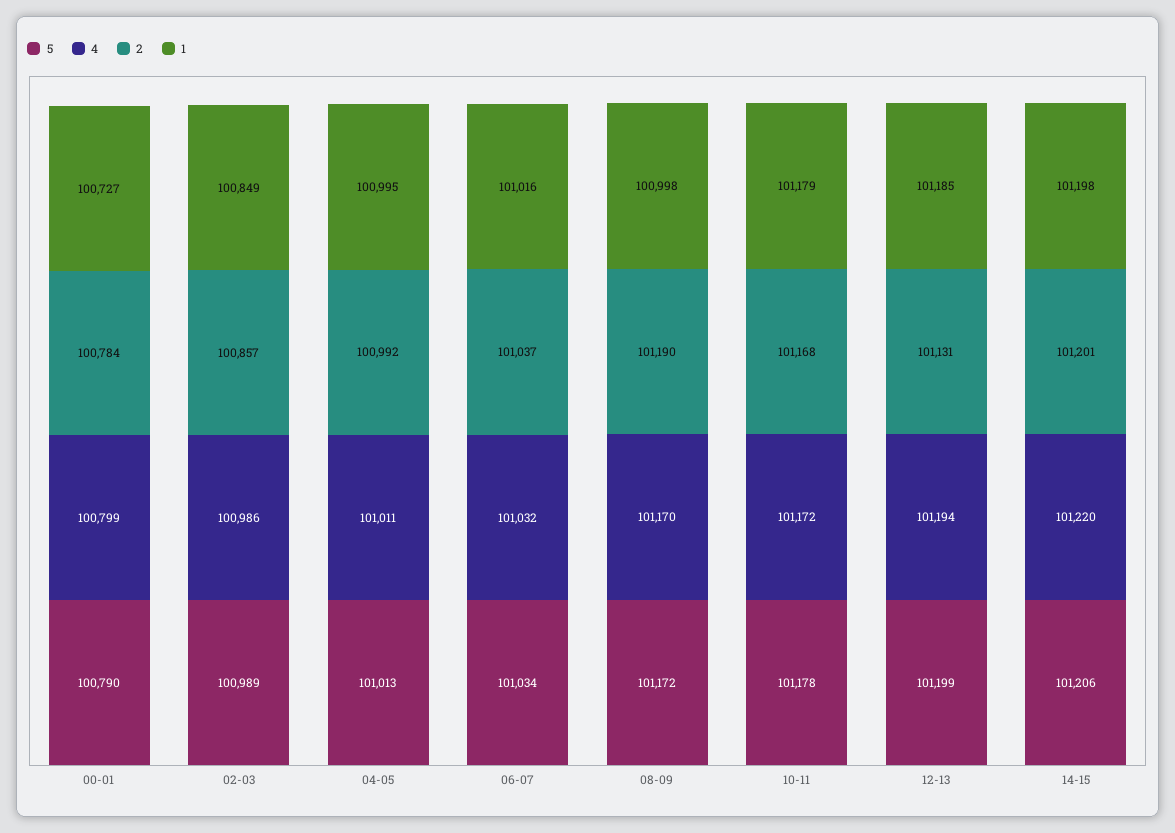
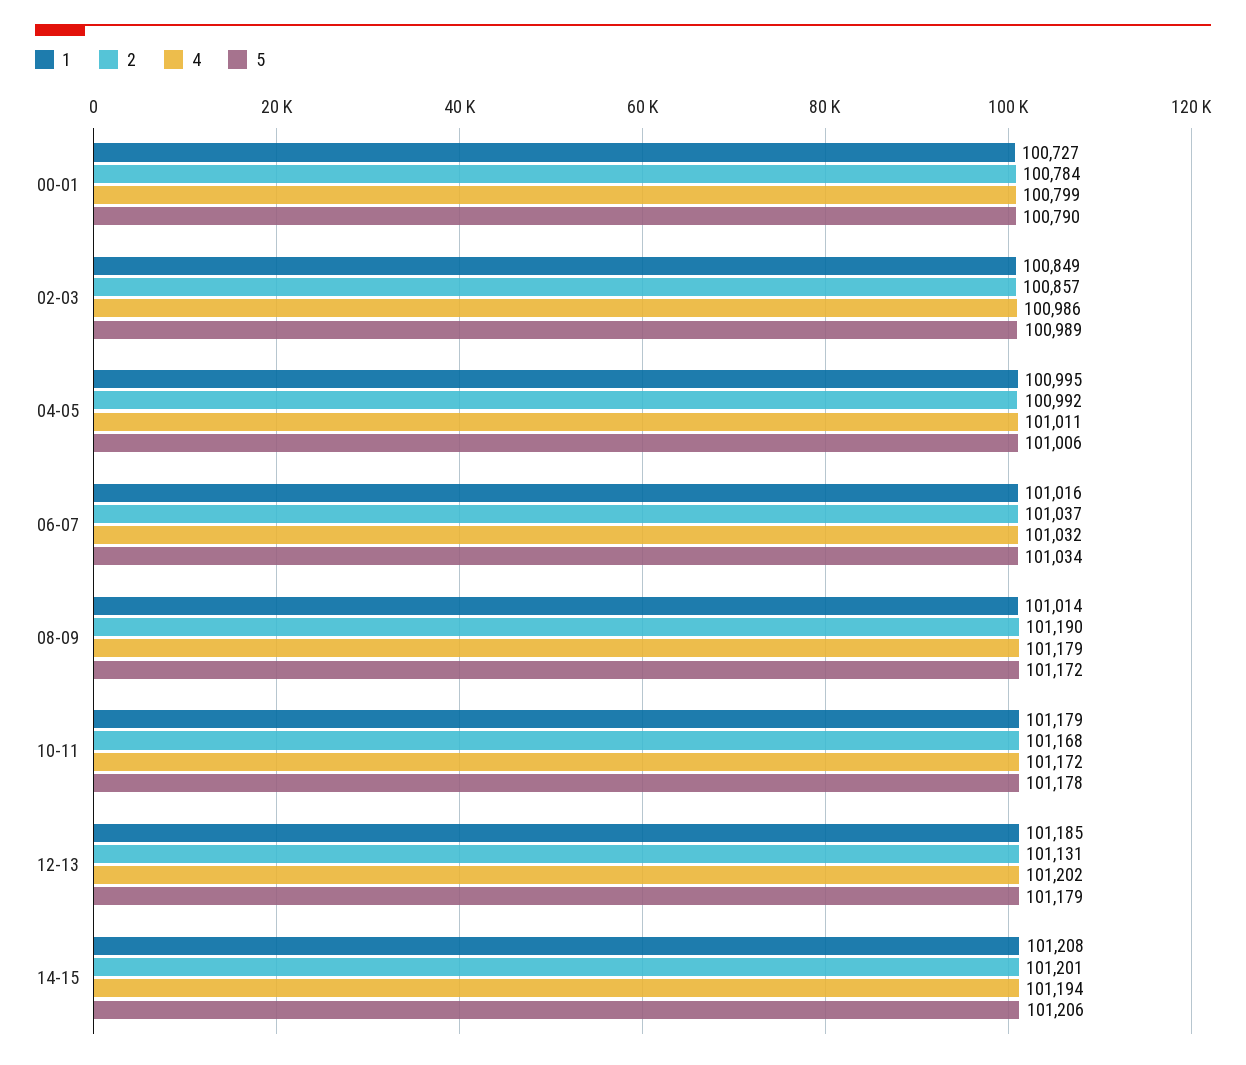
5, 04-05: 101013 -> 101006
4, 08-09: 101170 -> 101179
1, 08-09: 100998 -> 101014
5, 12-13: 101199 -> 101179
4, 12-13: 101194 -> 101202
4, 14-15: 101220 -> 101194
1, 14-15: 101198 -> 101208

